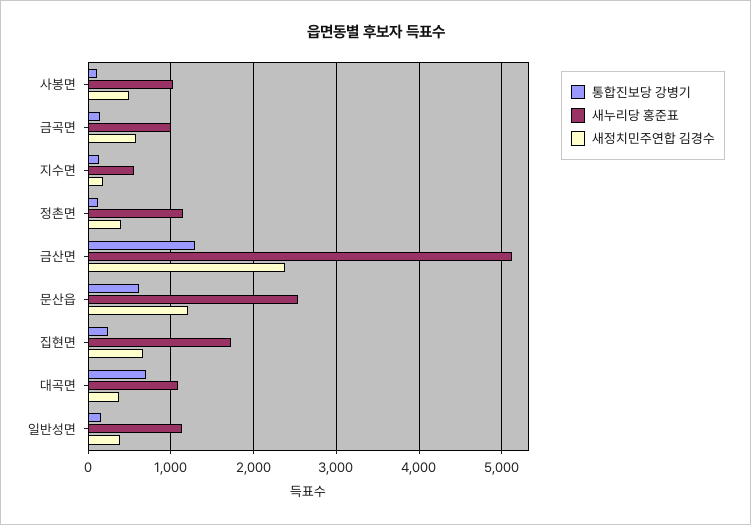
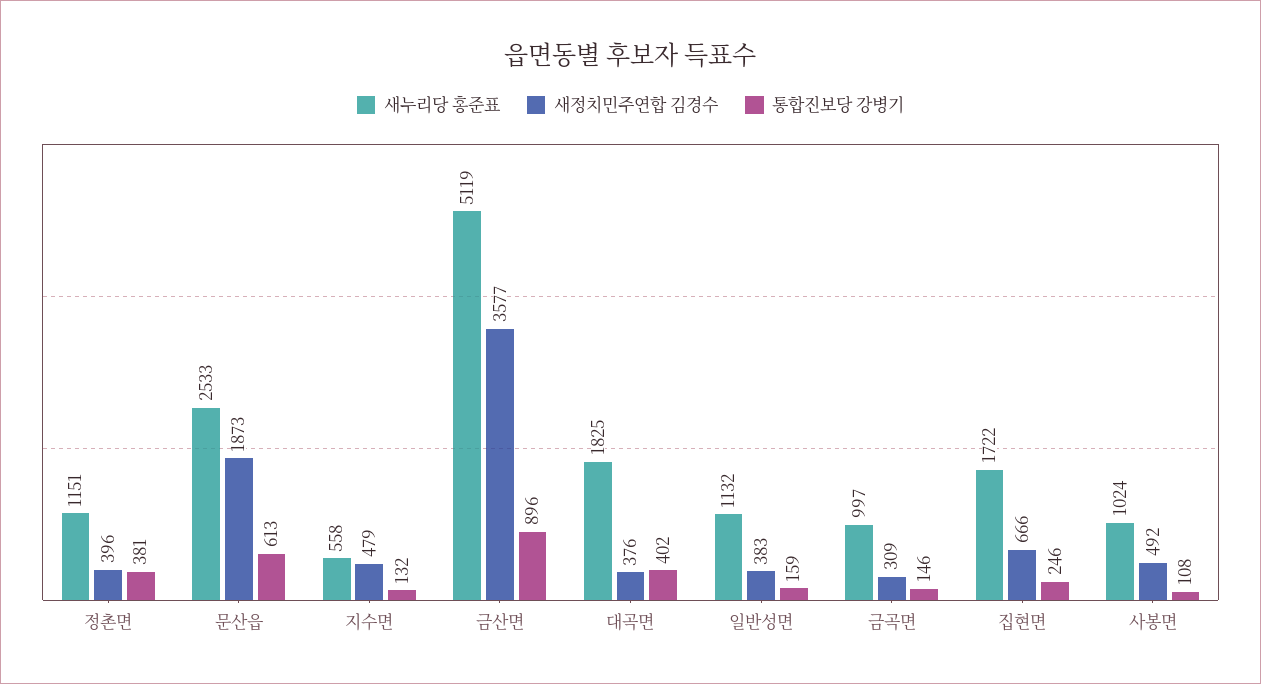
새정치민주연합 김경수, 금곡면: 600 -> 309
새정치민주연합 김경수, 지수면: 200 -> 479
통합진보당 강병기, 정촌면: 100 -> 381
통합진보당 강병기, 금산면: 1300 -> 896
새정치민주연합 김경수, 금산면: 2400 -> 3577
새정치민주연합 김경수, 문산읍: 1200 -> 1873
통합진보당 강병기, 대곡면: 700 -> 402
새누리당 홍준표, 대곡면: 1100 -> 1825

